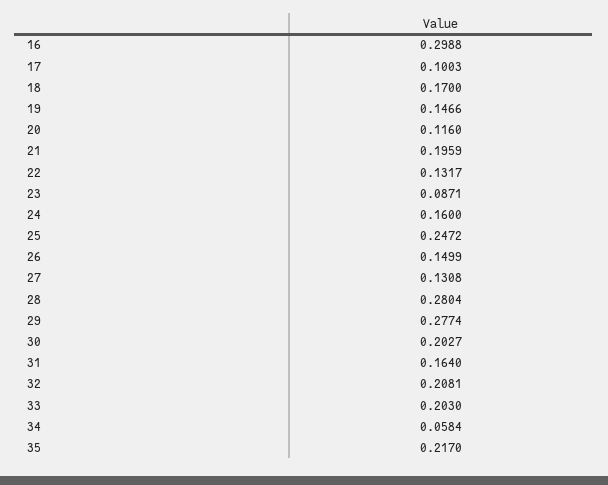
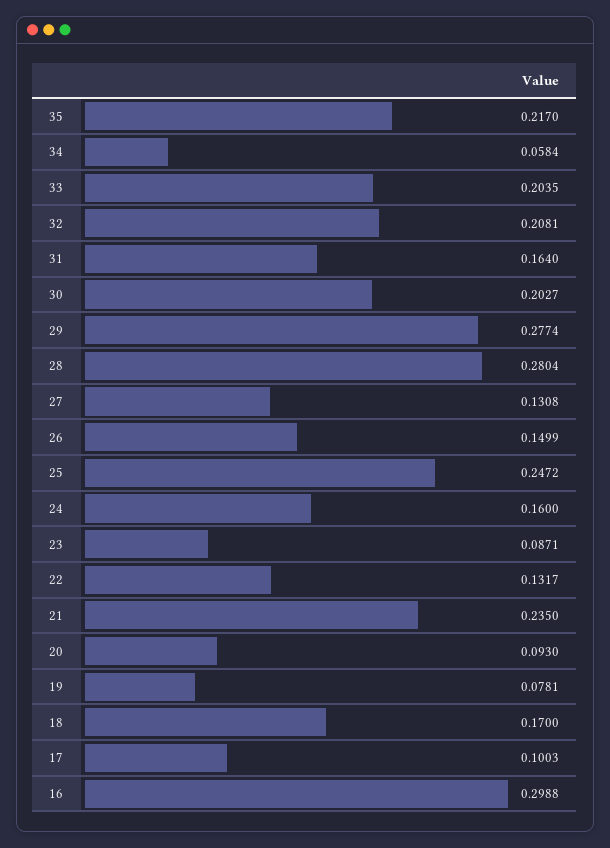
19: 0.1466 -> 0.0781
20: 0.116 -> 0.093
21: 0.1959 -> 0.235
33: 0.203 -> 0.2035

